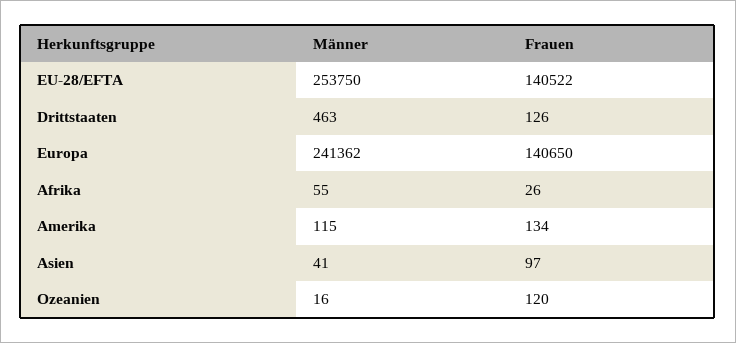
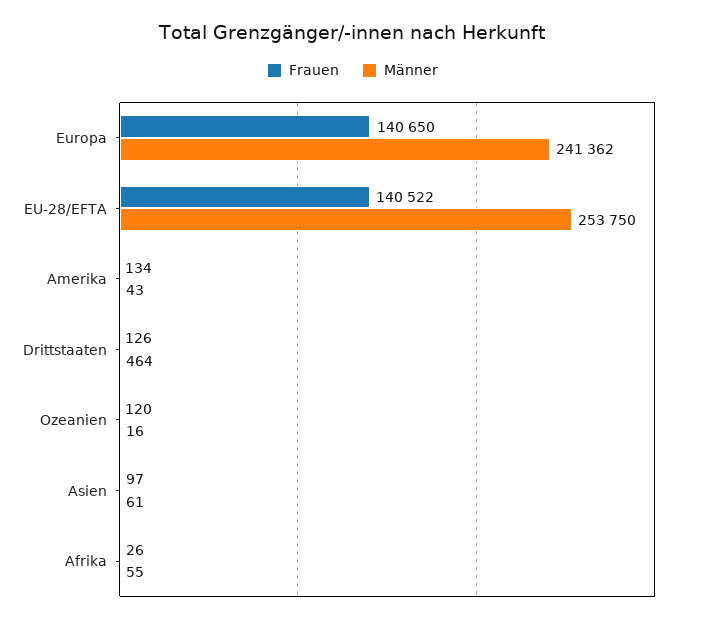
Männer, Drittstaaten: 463 -> 464
Männer, Amerika: 115 -> 43
Männer, Asien: 41 -> 61

